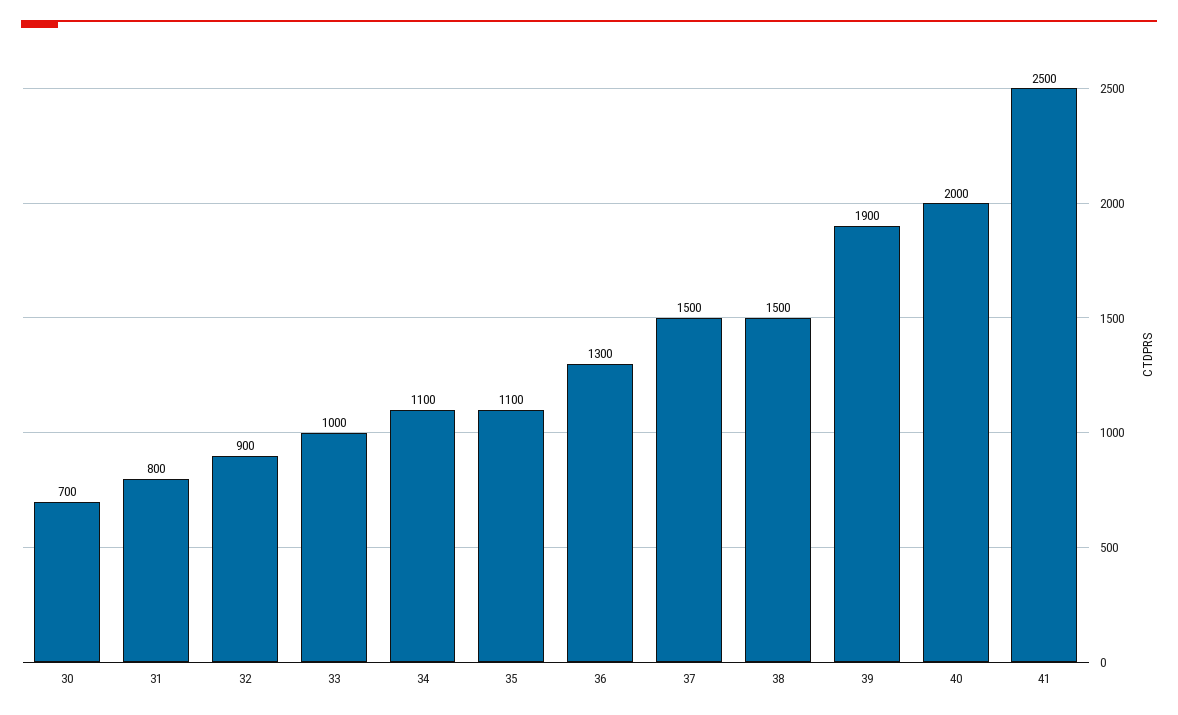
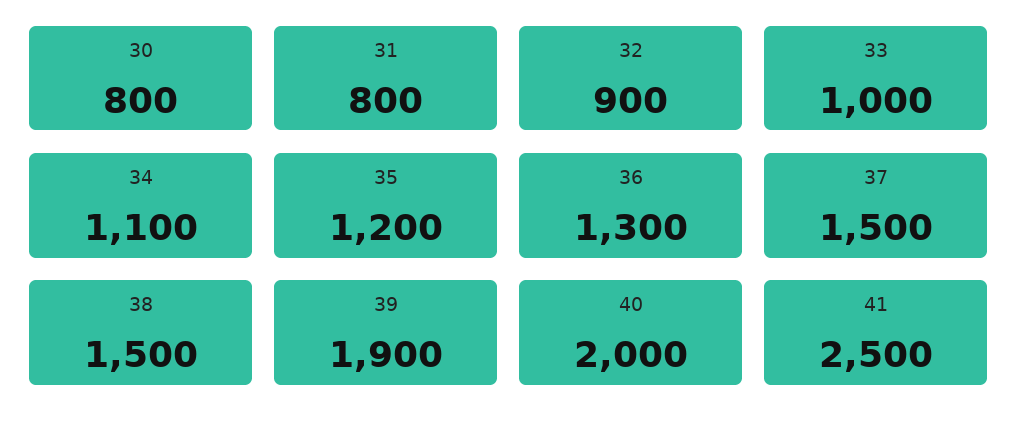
30: 700 -> 800
35: 1100 -> 1200

